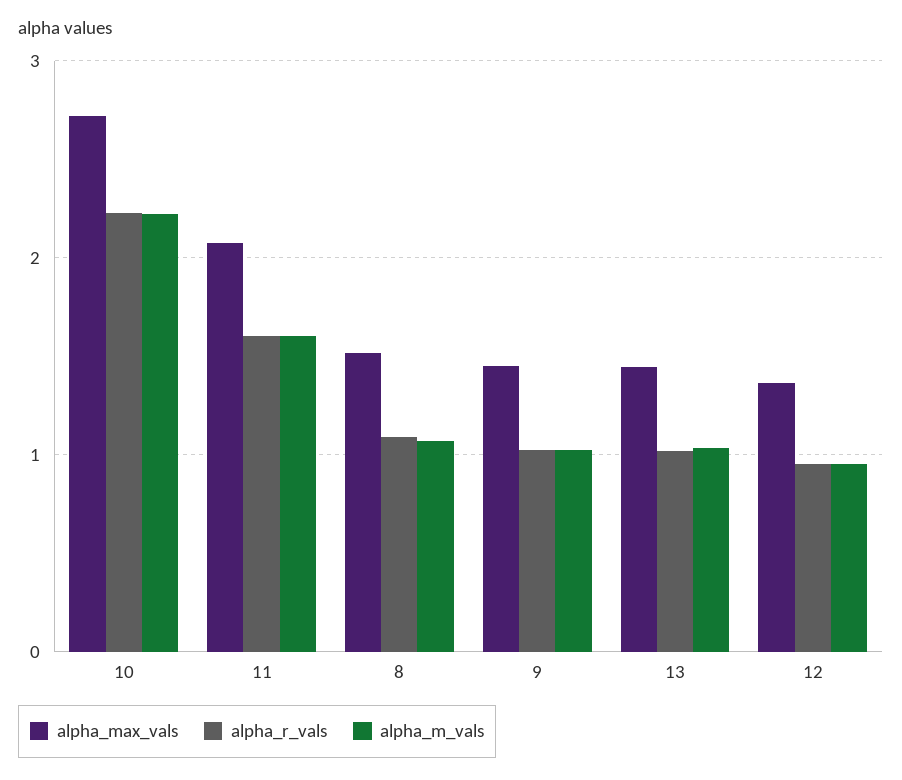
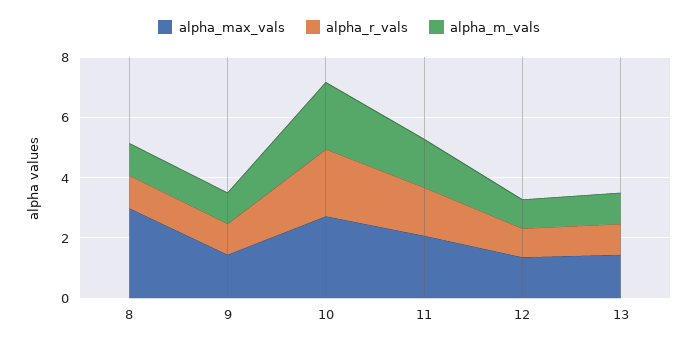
alpha_max_vals, 8: 1.5 -> 3

